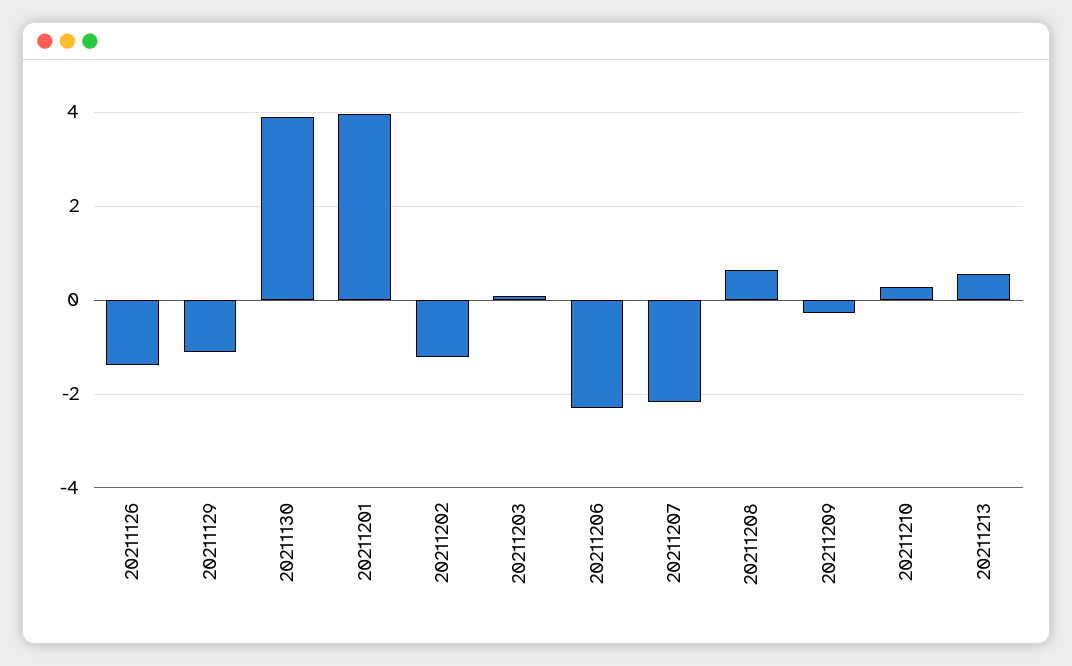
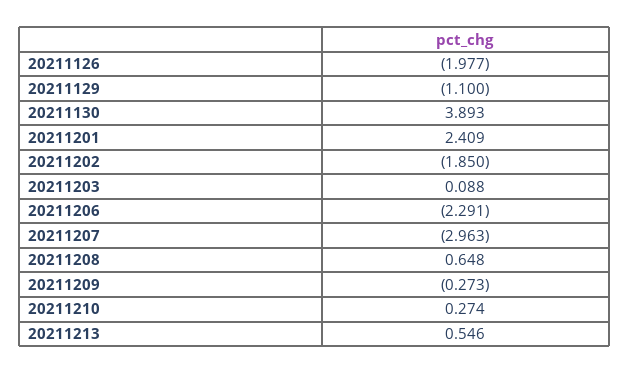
20211126: -1.4 -> -1.977
20211201: 4 -> 2.409
20211202: -1.2 -> -1.85
20211207: -2.2 -> -2.963

